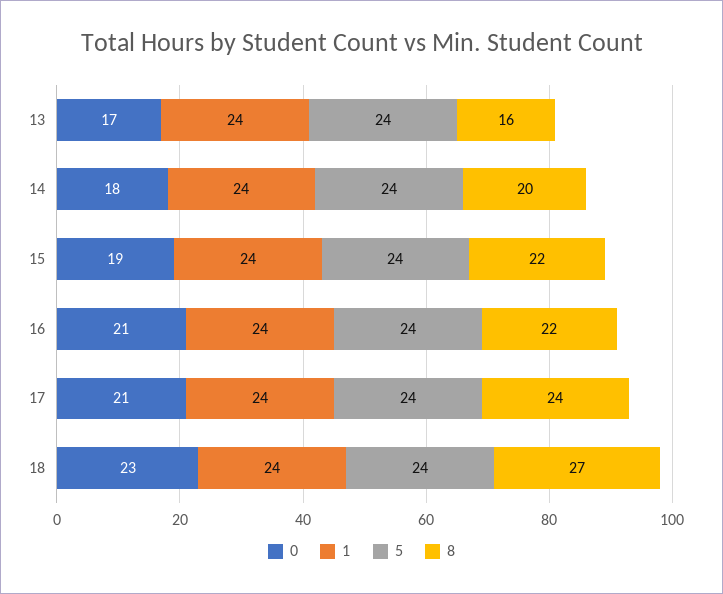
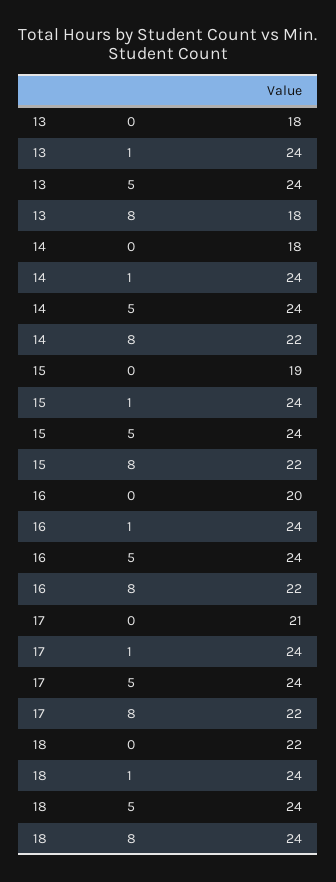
0, 13: 17 -> 18
8, 13: 16 -> 18
8, 14: 20 -> 22
0, 16: 21 -> 20
8, 17: 24 -> 22
0, 18: 23 -> 22
8, 18: 27 -> 24

